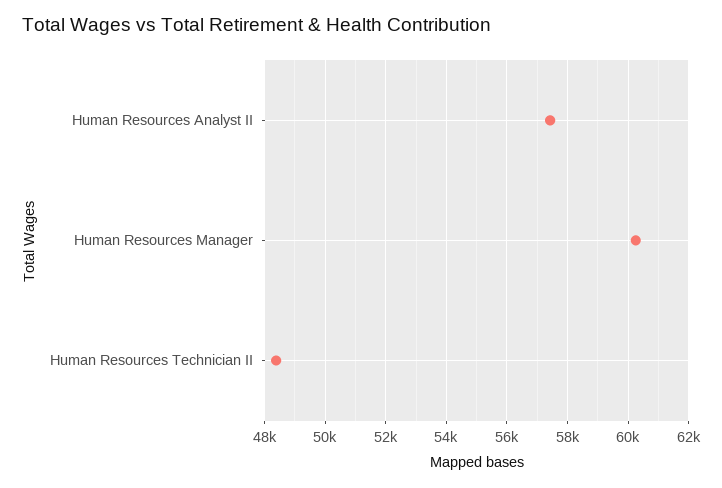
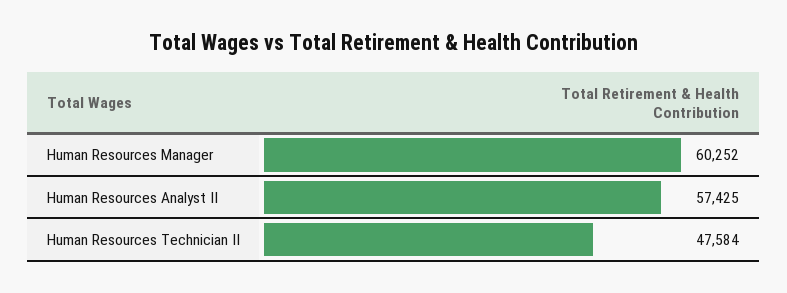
Human Resources Technician II: 48400 -> 47584

